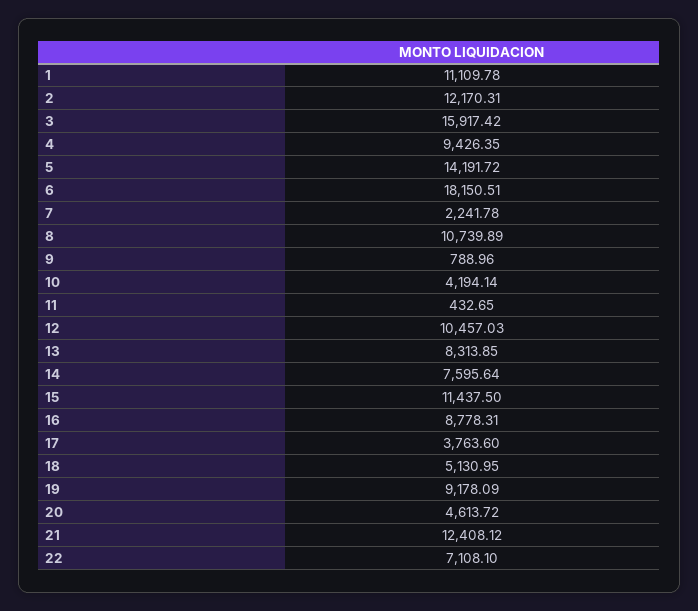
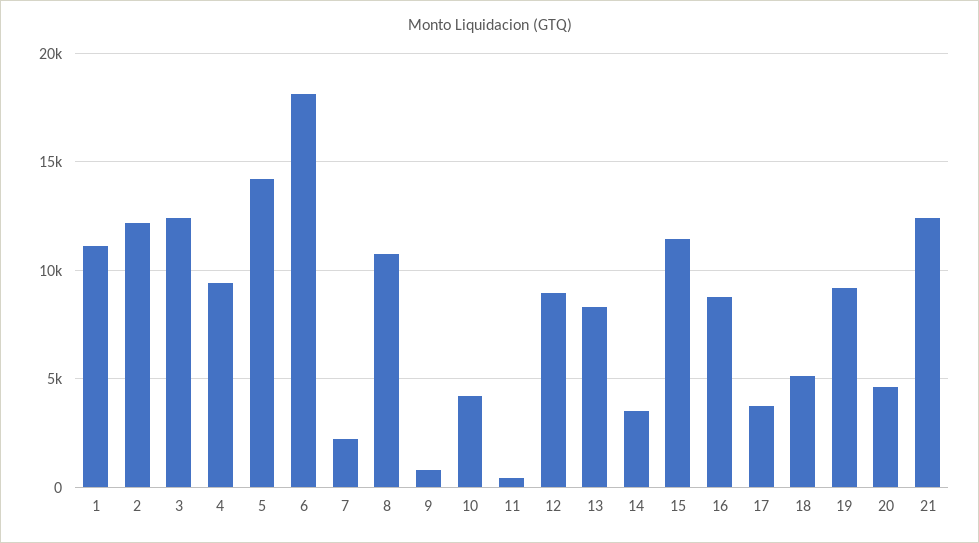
3: 15917.42 -> 12500
12: 10457.03 -> 9000
14: 7595.64 -> 3500
22: 7108.1 -> none

